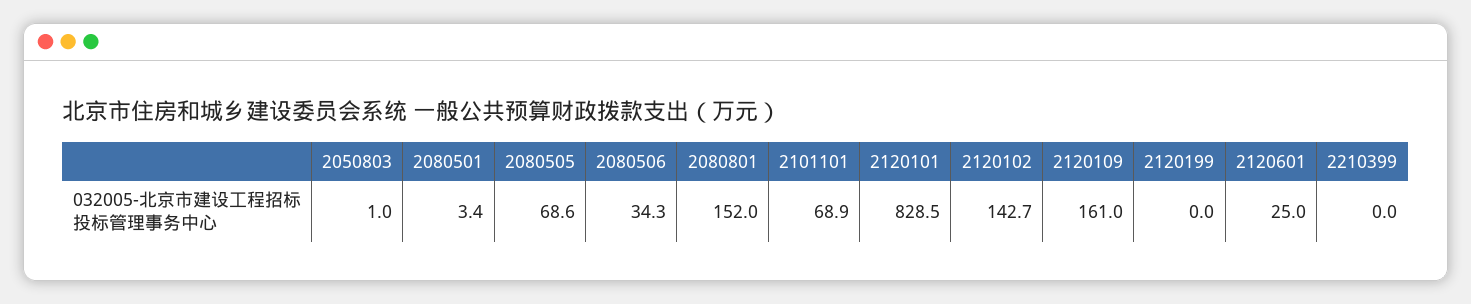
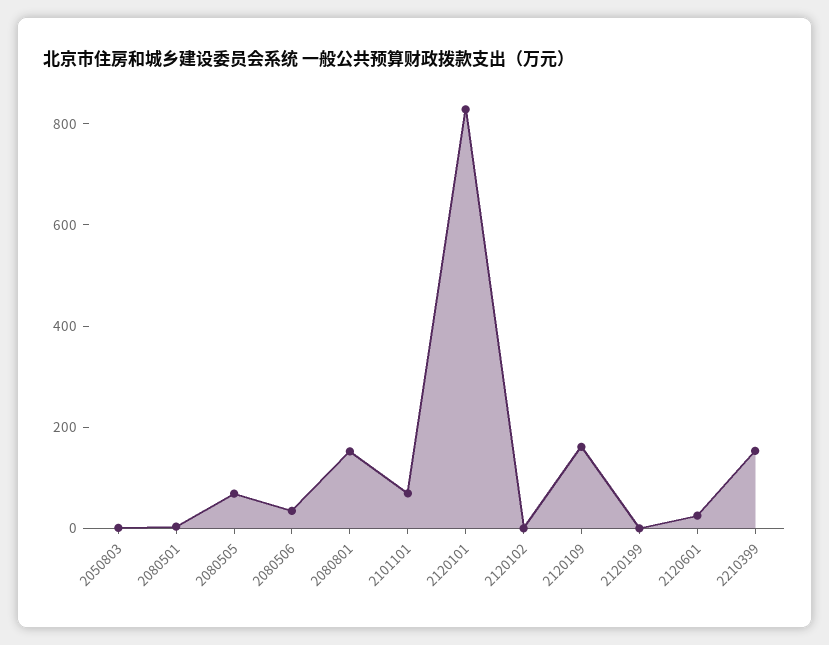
2120102: 142.7 -> 0
2210399: 0 -> 150

